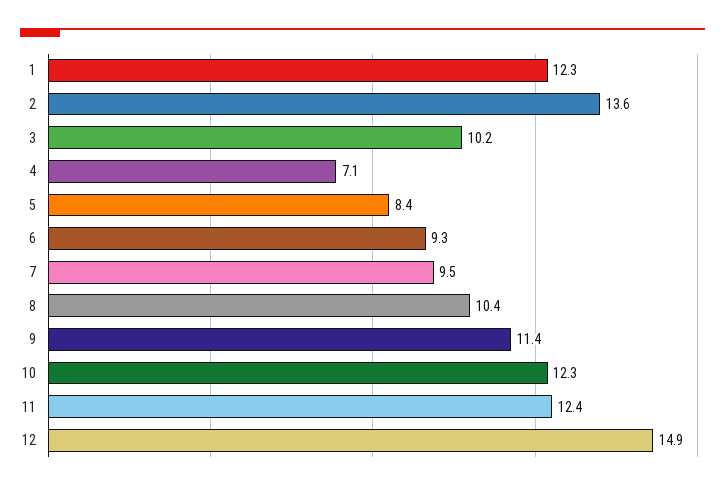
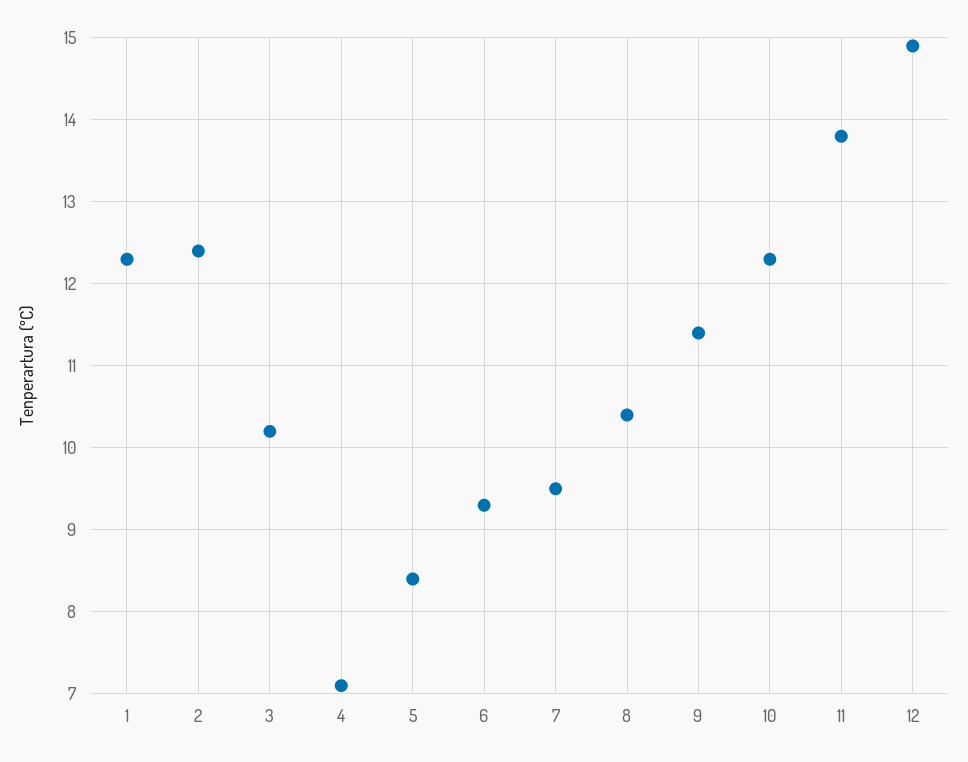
2: 13.6 -> 12.4
11: 12.4 -> 13.8

